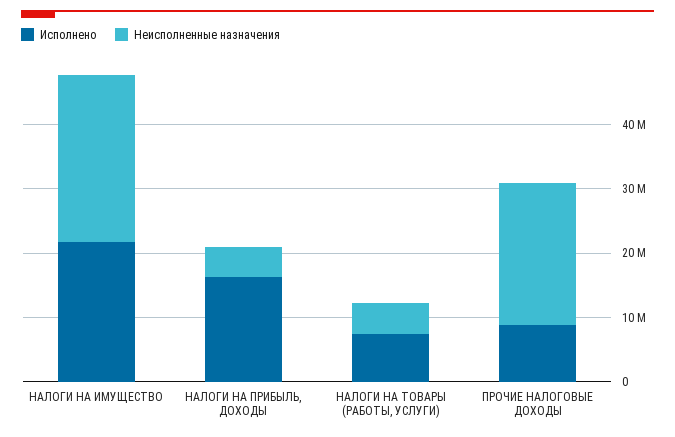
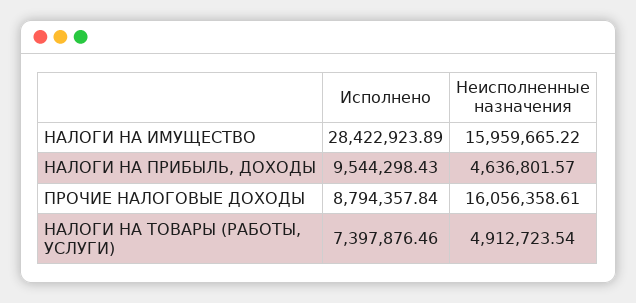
Исполнено, НАЛОГИ НА ИМУЩЕСТВО: 22000000 -> 28422923.89
Неисполненные назначения, НАЛОГИ НА ИМУЩЕСТВО: 26000000 -> 15959665.22
Исполнено, НАЛОГИ НА ПРИБЫЛЬ, ДОХОДЫ: 16000000 -> 9544298.43
Неисполненные назначения, ПРОЧИЕ НАЛОГОВЫЕ ДОХОДЫ: 22000000 -> 16056358.61

